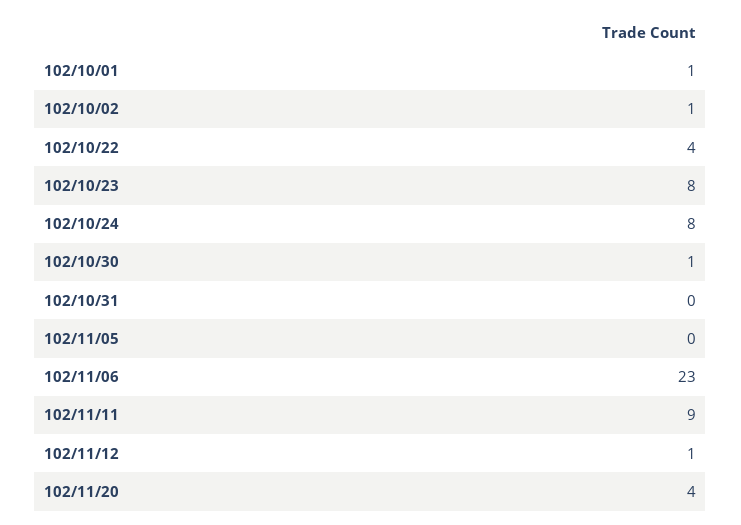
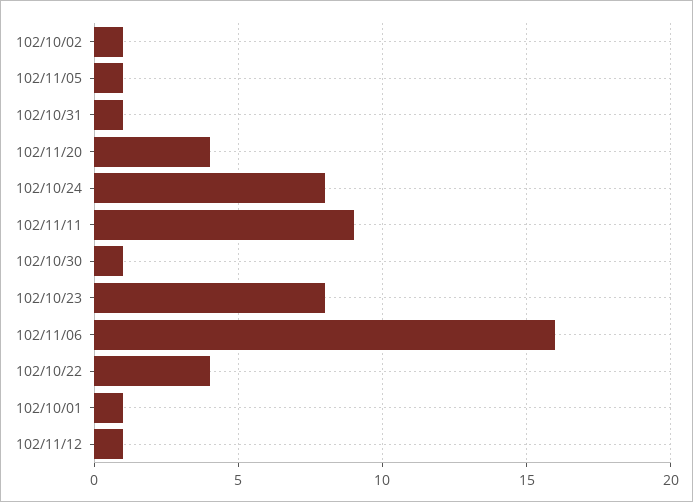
102/10/31: 0 -> 1
102/11/05: 0 -> 1
102/11/06: 23 -> 16

